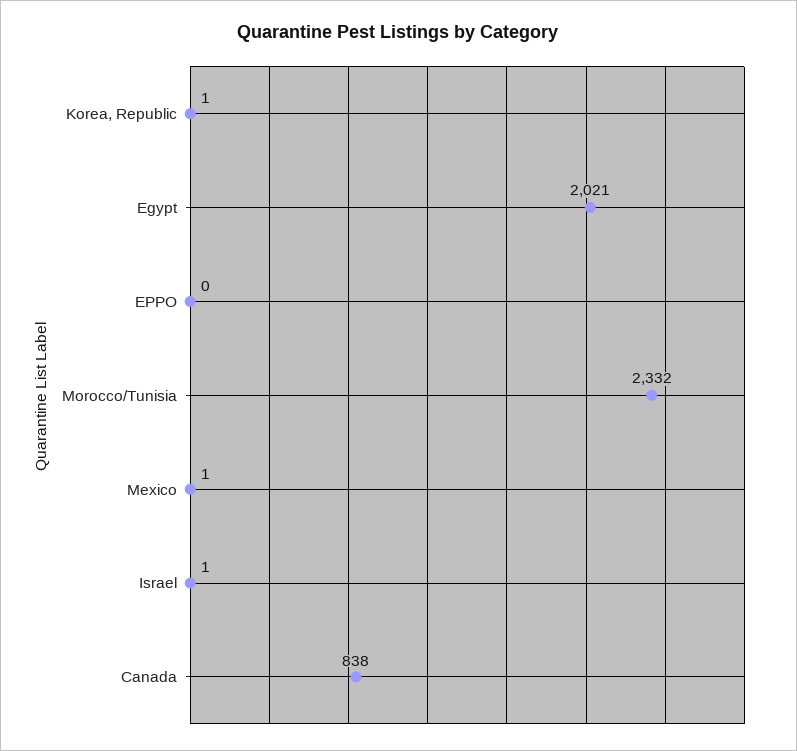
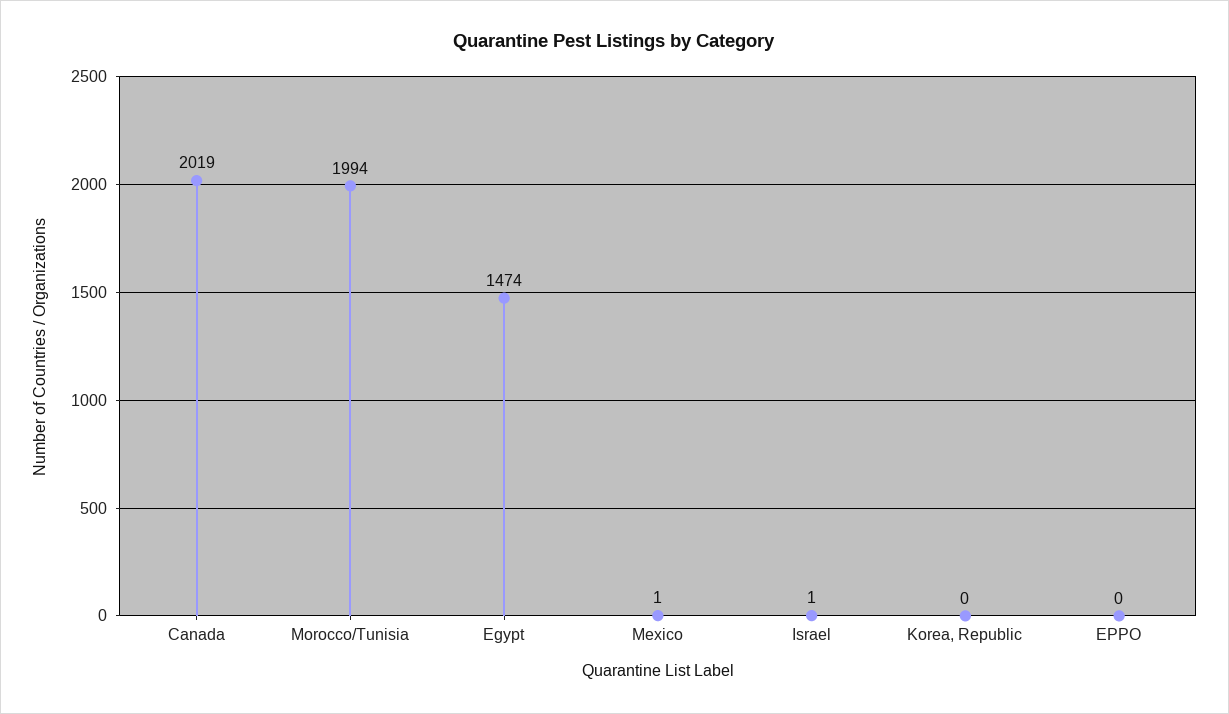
Korea, Republic: 1 -> 0
Egypt: 2021 -> 1474
Morocco/Tunisia: 2332 -> 1994
Canada: 838 -> 2019

